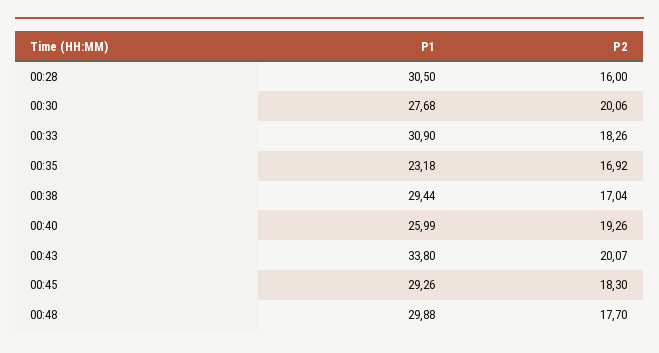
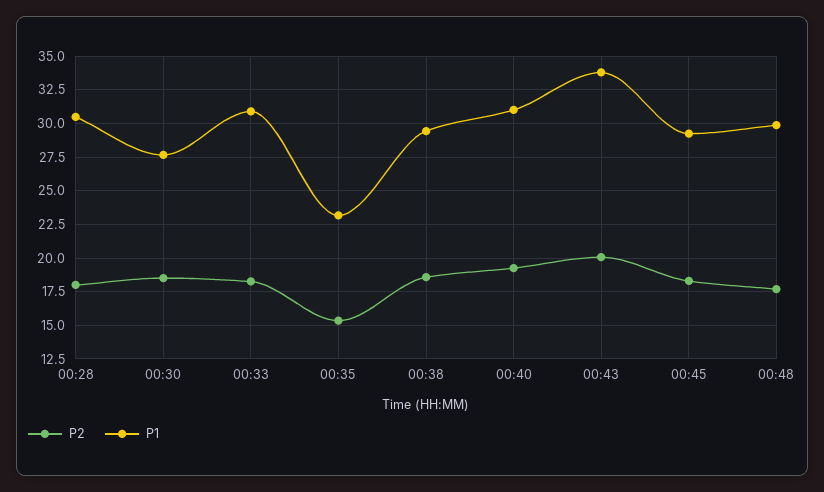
P2, 00:28: 16 -> 18
P2, 00:30: 20.06 -> 18.5
P2, 00:35: 16.92 -> 15.5
P2, 00:38: 17.04 -> 18.5
P1, 00:40: 25.99 -> 31

